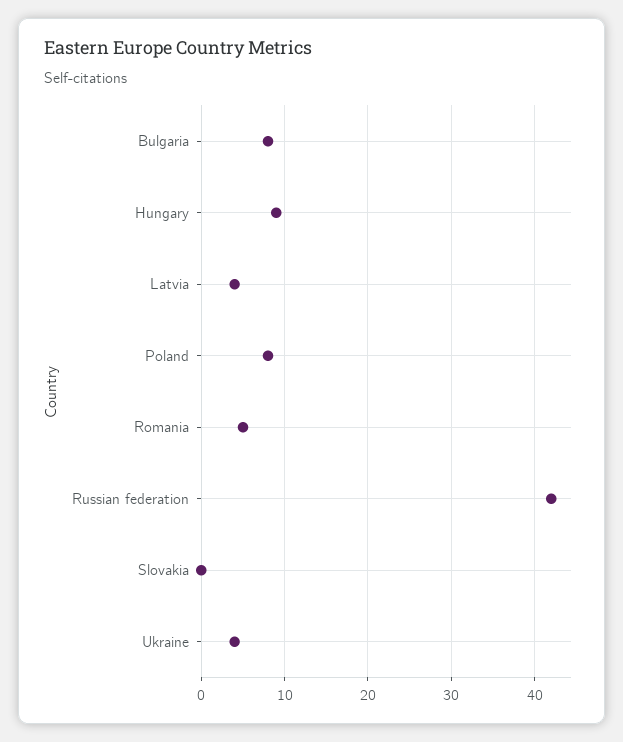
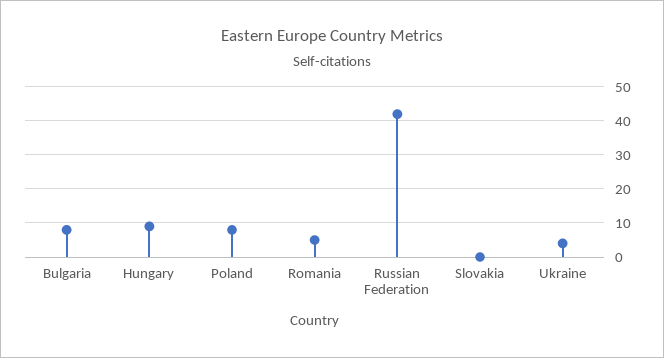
Latvia: 4 -> none

